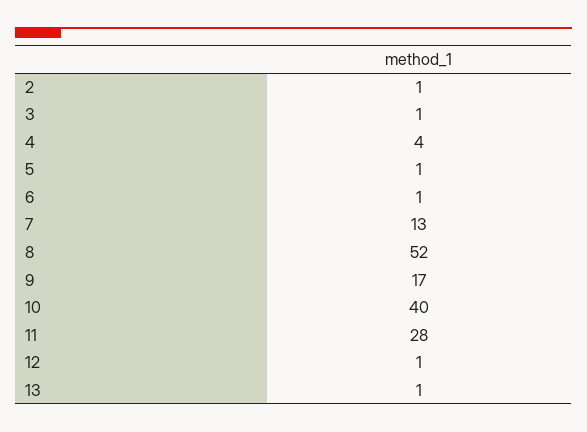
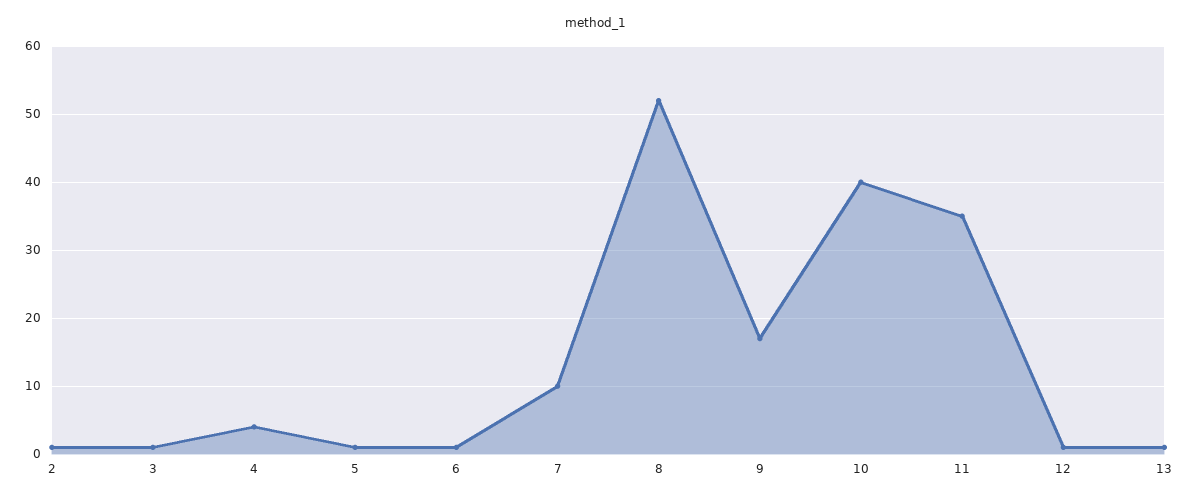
7: 13 -> 10
11: 28 -> 35

